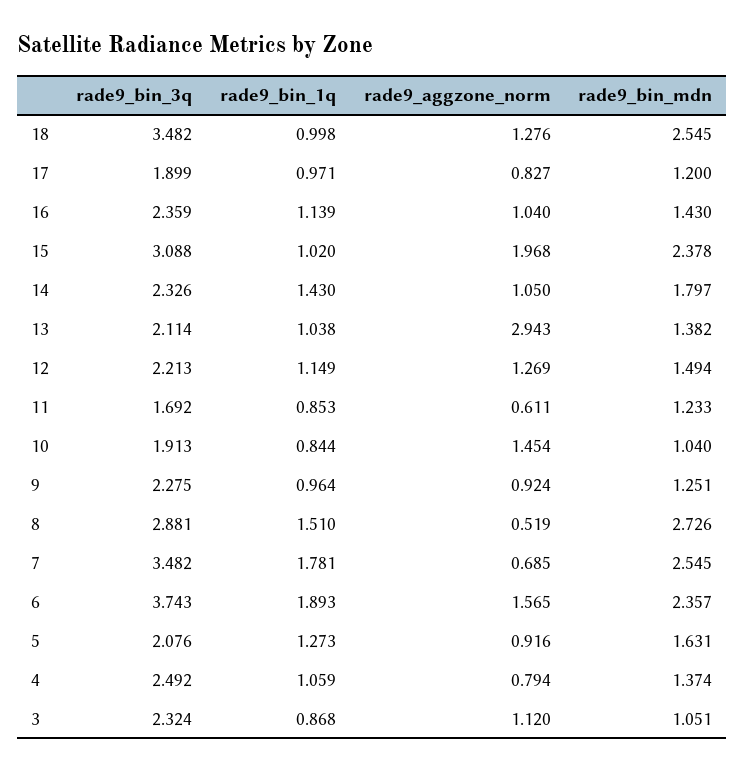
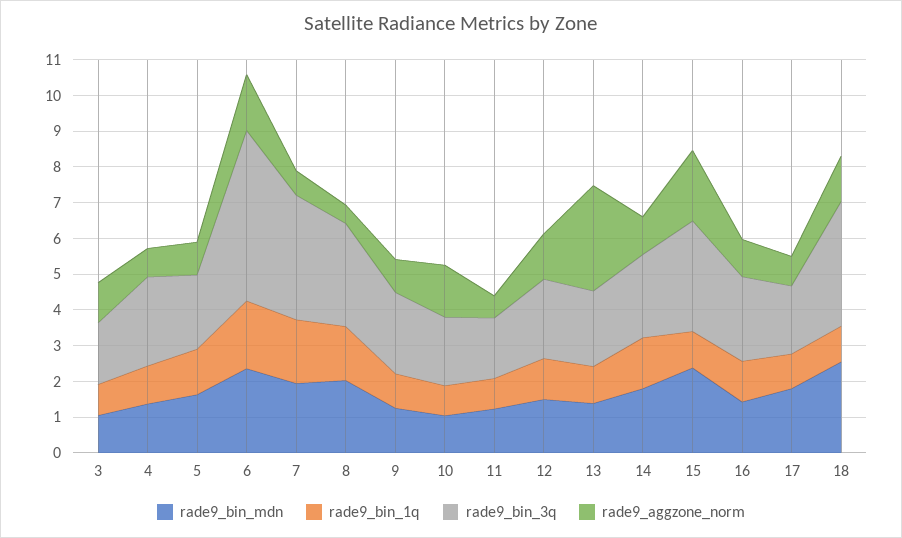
rade9_bin_mdn, 17: 1.2 -> 1.75
rade9_bin_mdn, 8: 2.726 -> 2
rade9_bin_mdn, 7: 2.545 -> 2
rade9_bin_3q, 6: 3.743 -> 4.75
rade9_bin_3q, 3: 2.324 -> 1.75

